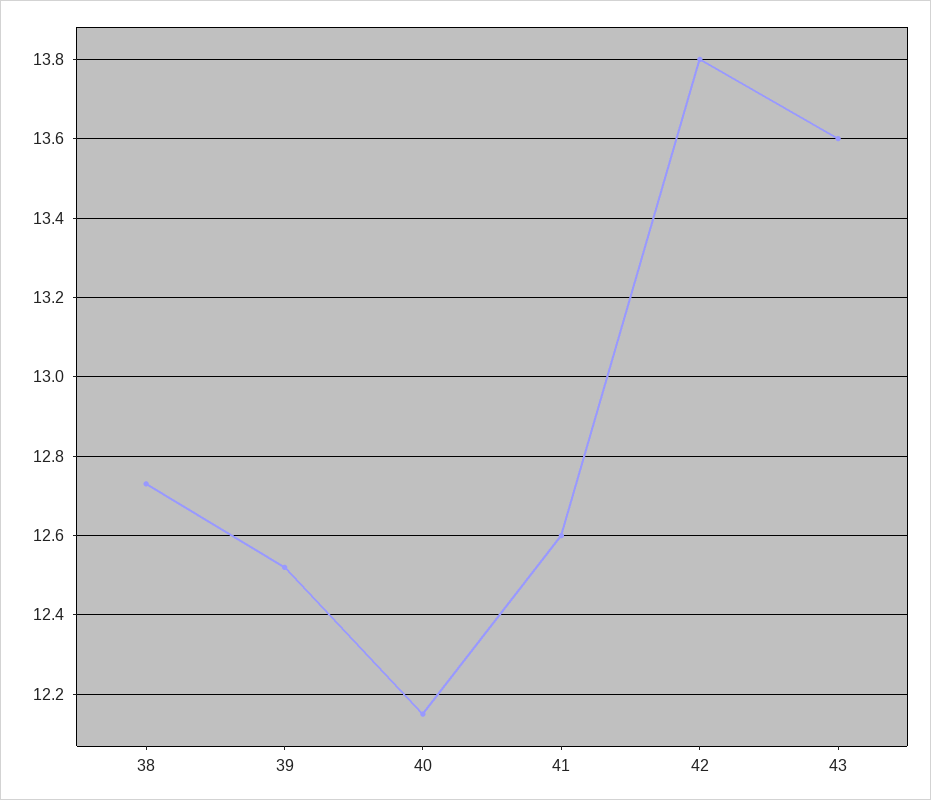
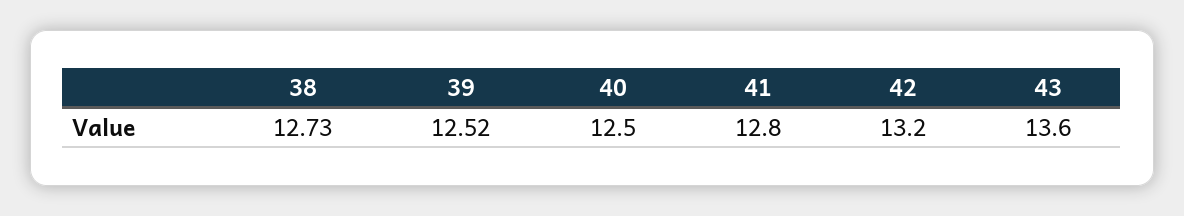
40: 12.15 -> 12.5
41: 12.6 -> 12.8
42: 13.8 -> 13.2

